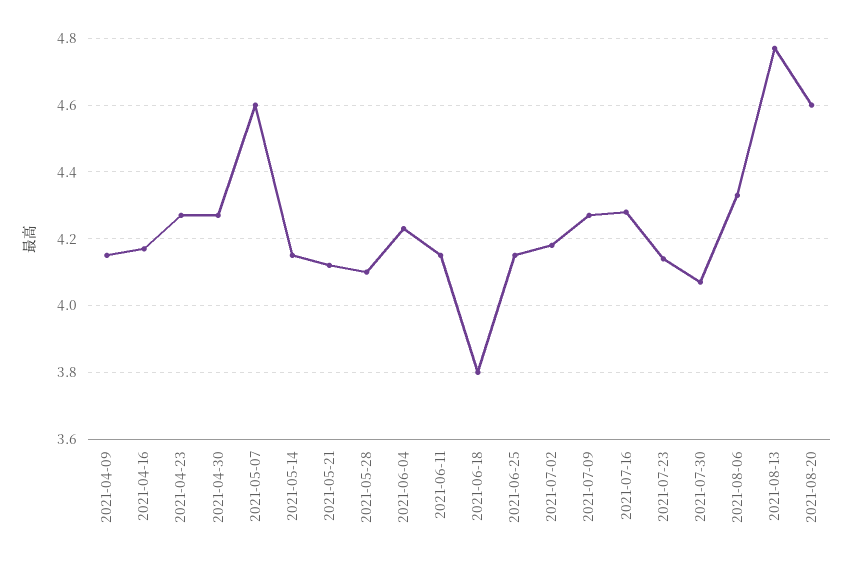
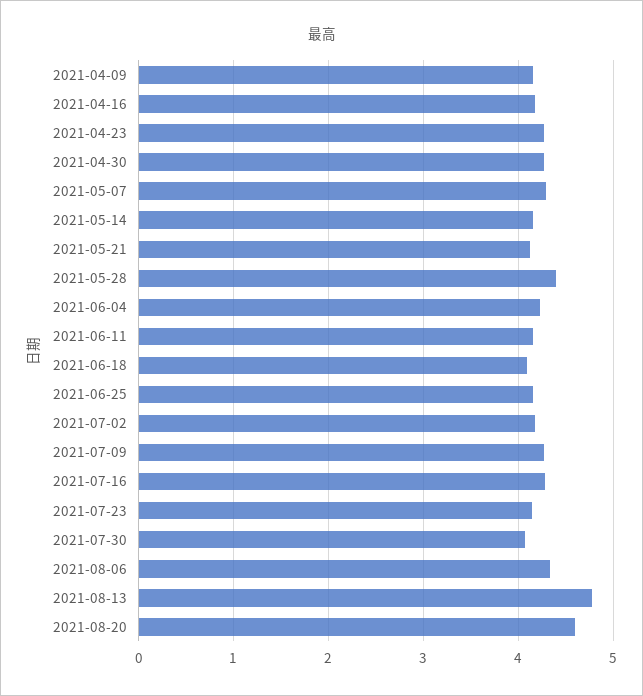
2021-05-07: 4.6 -> 4.3
2021-05-28: 4.1 -> 4.4
2021-06-18: 3.8 -> 4.1

